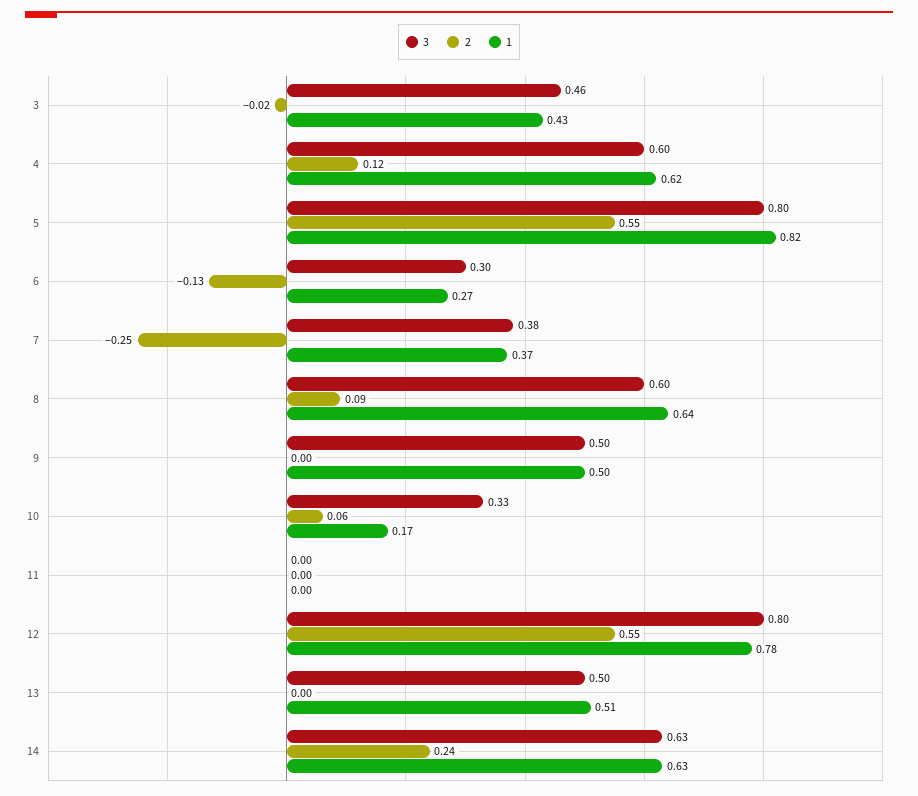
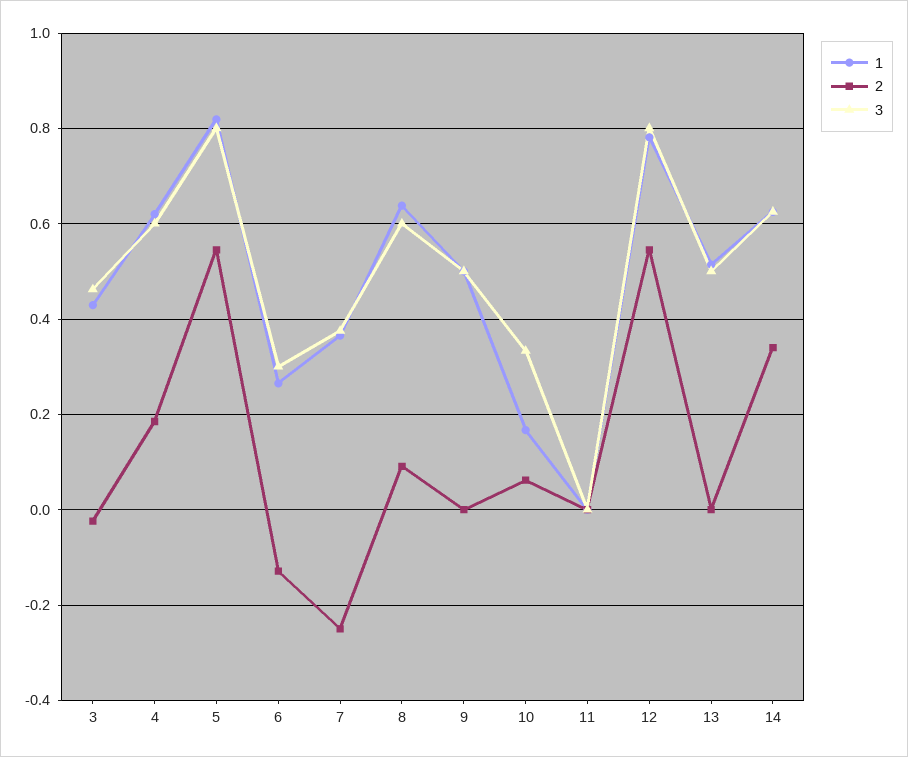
2, 4: 0.12 -> 0.18
2, 14: 0.24 -> 0.34

